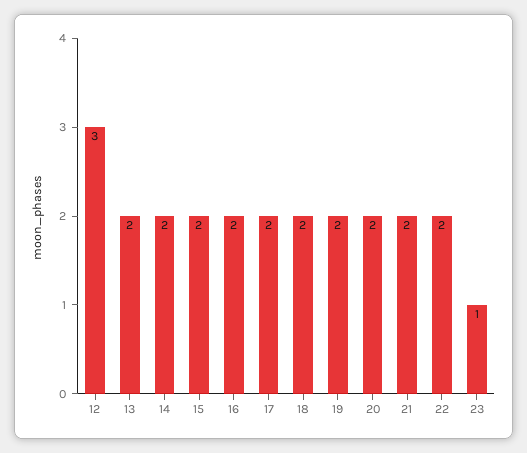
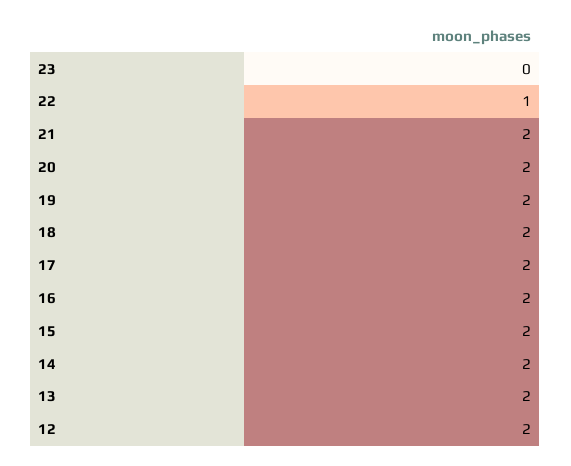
12: 3 -> 2
22: 2 -> 1
23: 1 -> 0

